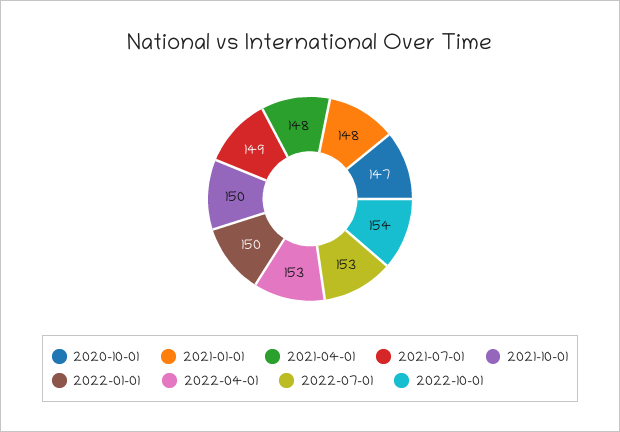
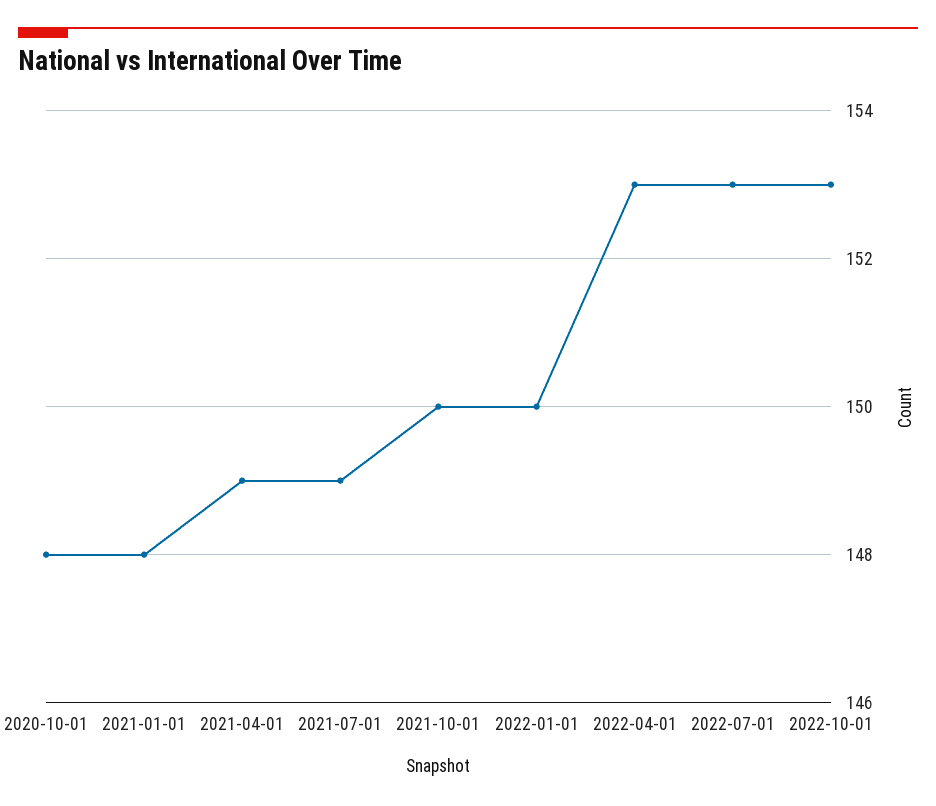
2020-10-01: 147 -> 148
2021-04-01: 148 -> 149
2022-10-01: 154 -> 153

